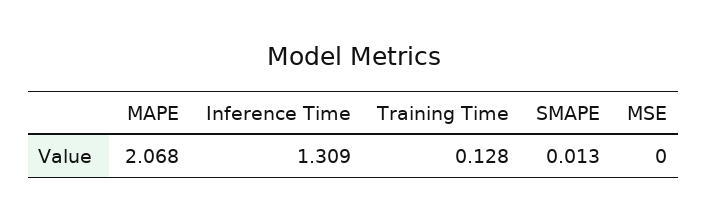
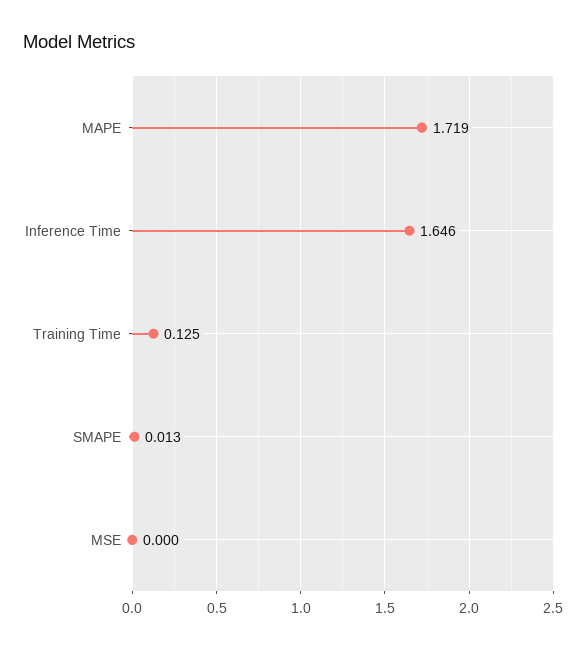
MAPE: 2.068 -> 1.719
Inference Time: 1.309 -> 1.646
Training Time: 0.128 -> 0.125

